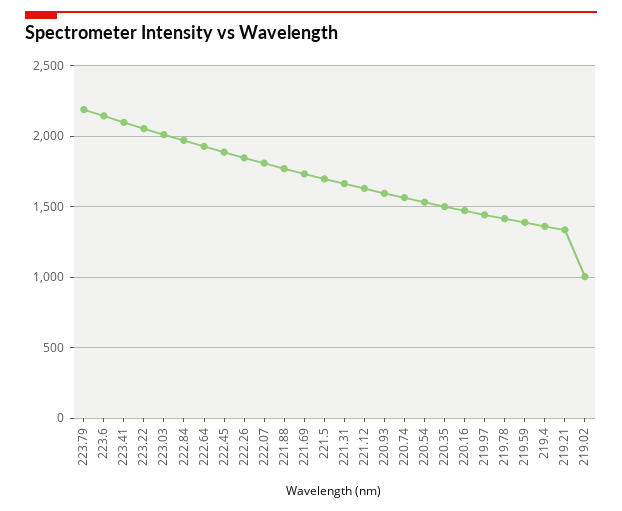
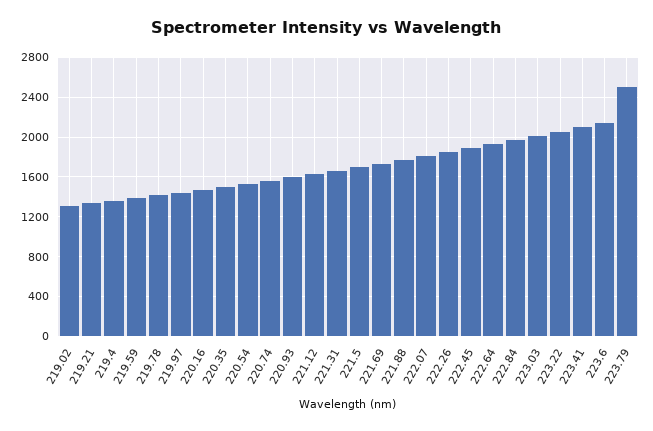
223.79: 2200 -> 2500
219.02: 1000 -> 1300

